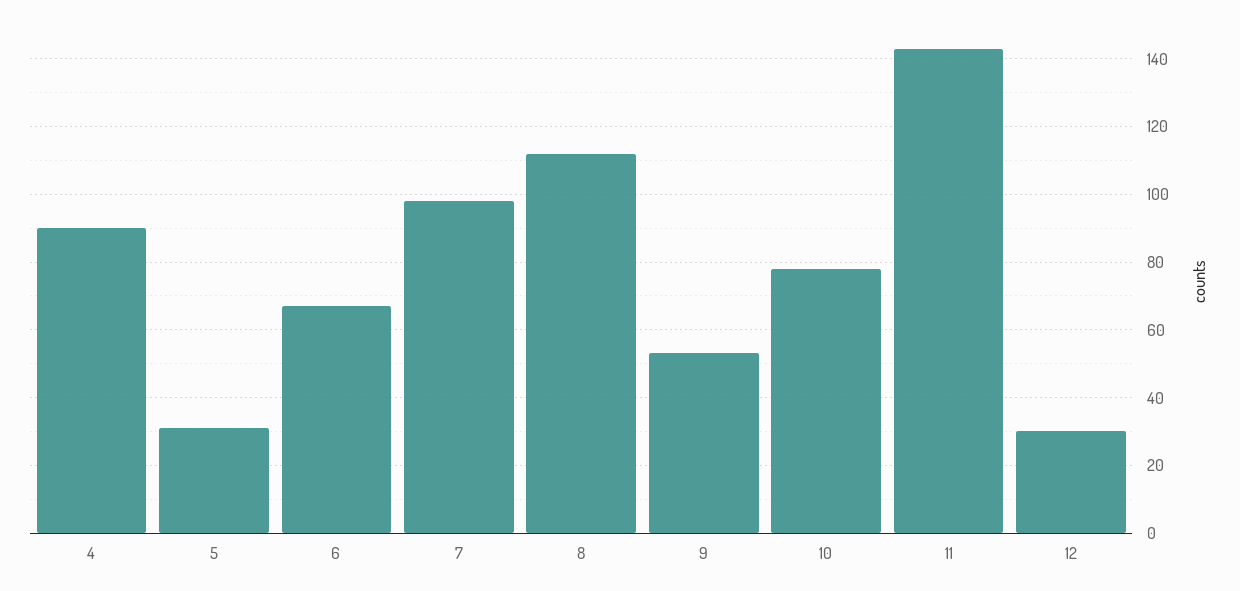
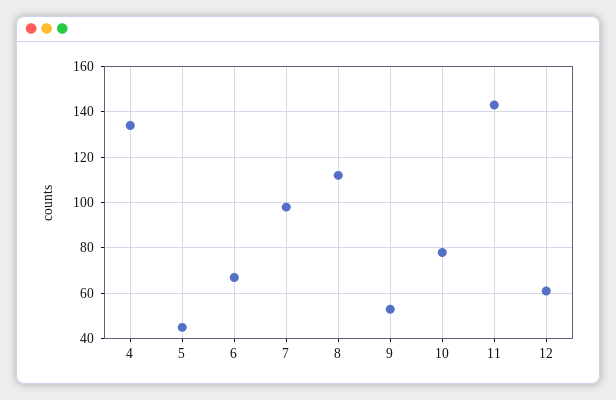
4: 90 -> 135
5: 30 -> 45
12: 30 -> 60

